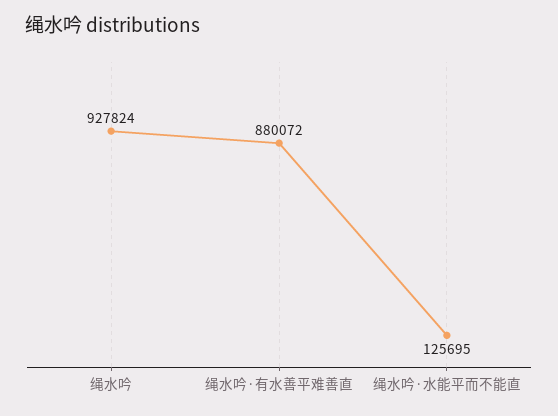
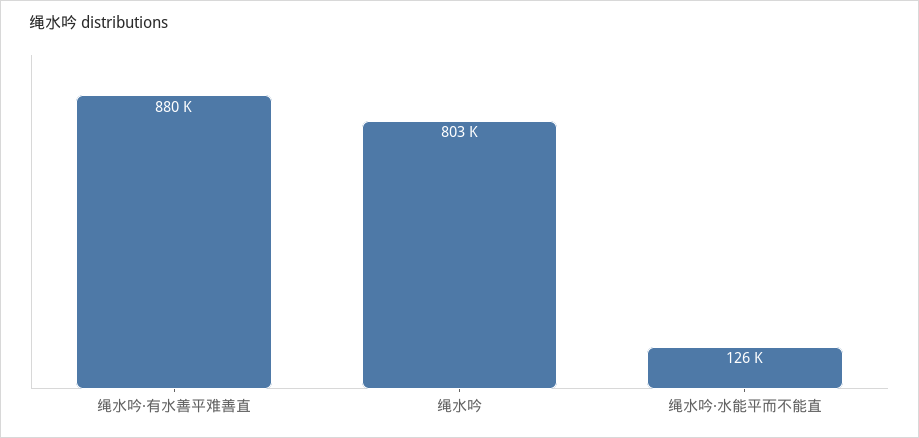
绳水吟: 927824 -> 803000

